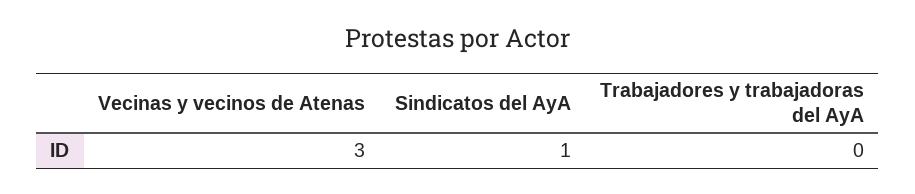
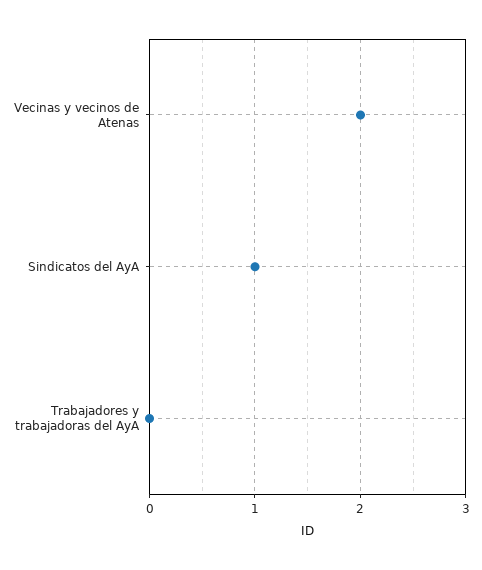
Vecinas y vecinos de Atenas: 3 -> 2

